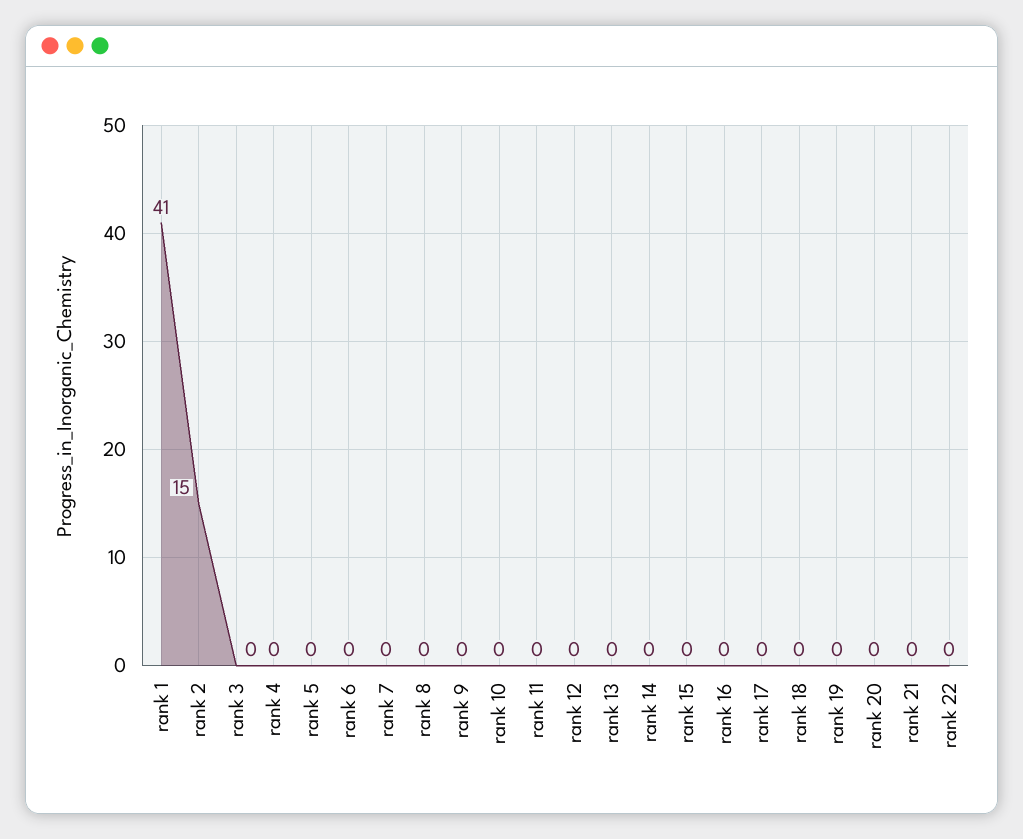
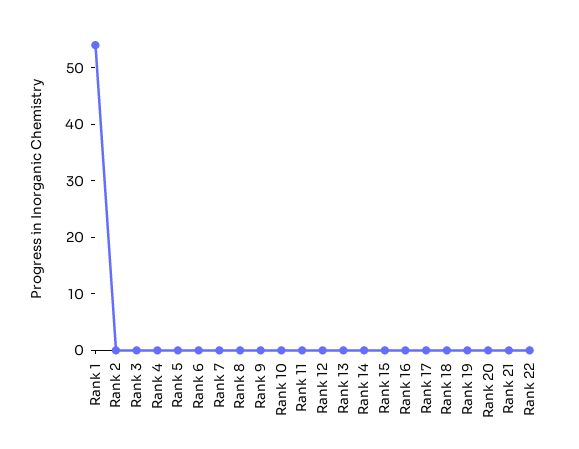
rank 1: 41 -> 55
rank 2: 15 -> 0

